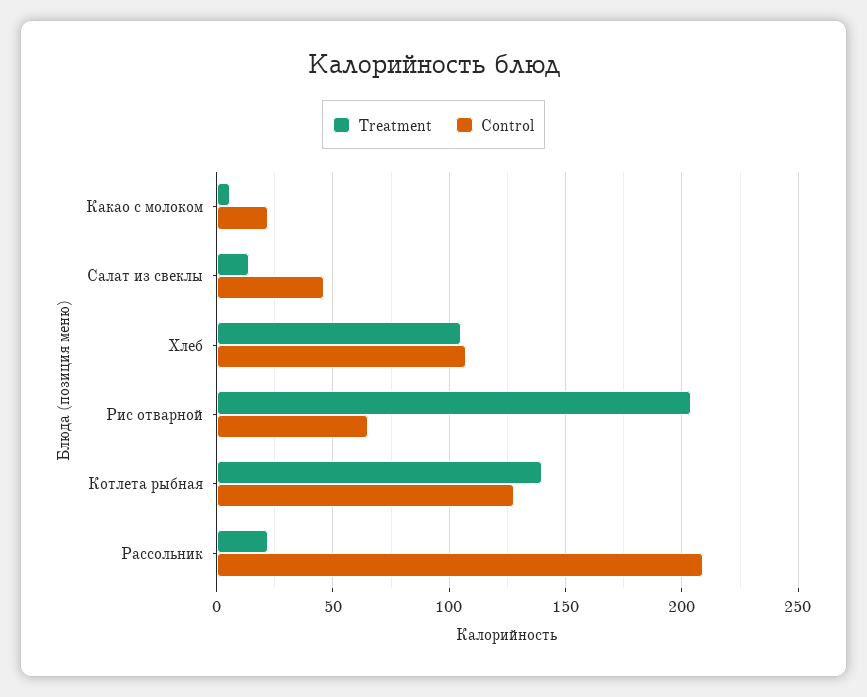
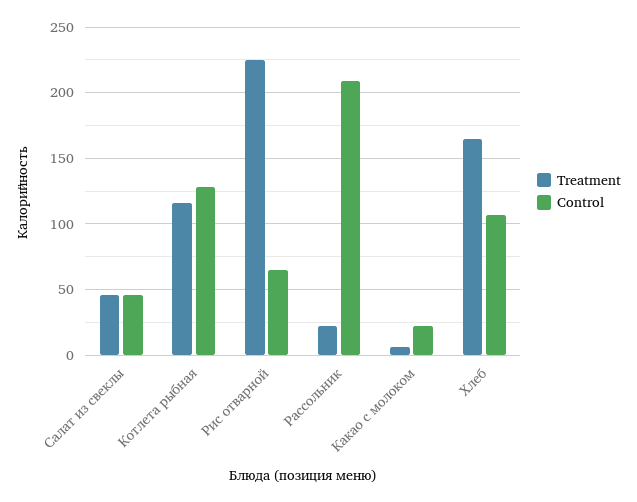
Treatment, Салат из свеклы: 15 -> 45
Treatment, Хлеб: 105 -> 165
Treatment, Рис отварной: 205 -> 225
Treatment, Котлета рыбная: 140 -> 115

